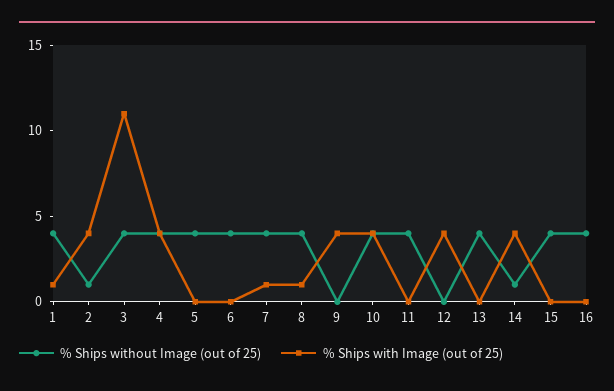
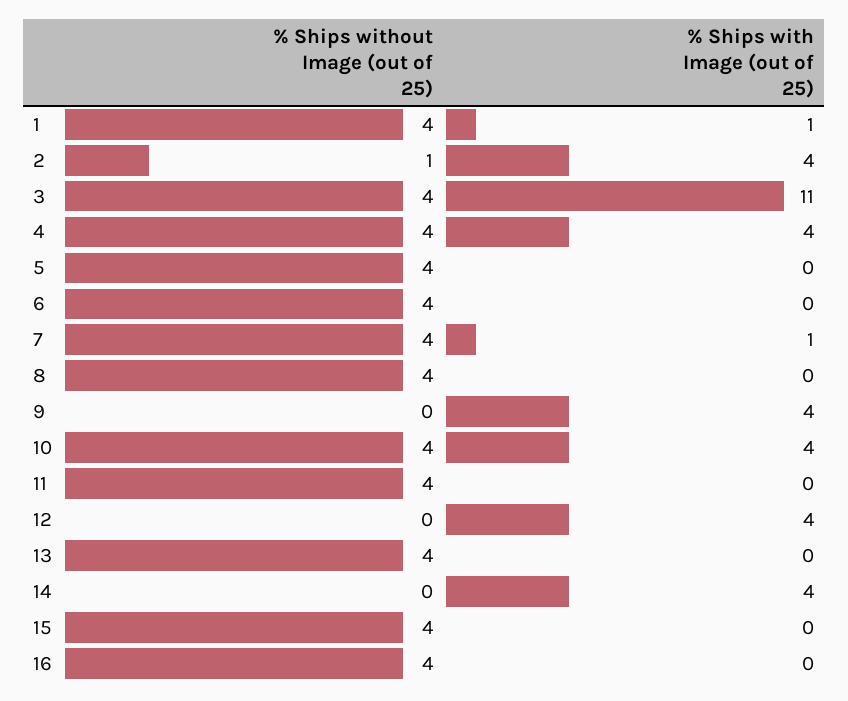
% Ships with Image (out of 25), 8: 1 -> 0
% Ships without Image (out of 25), 14: 1 -> 0

